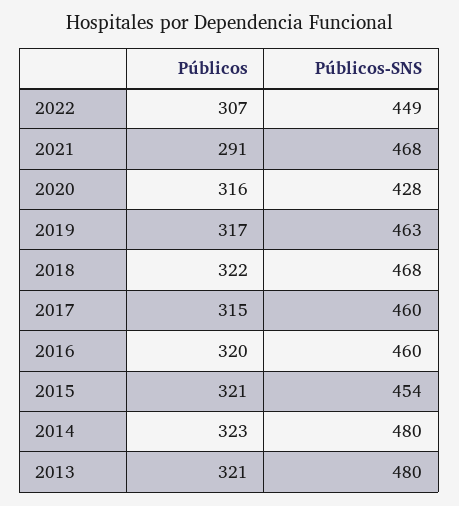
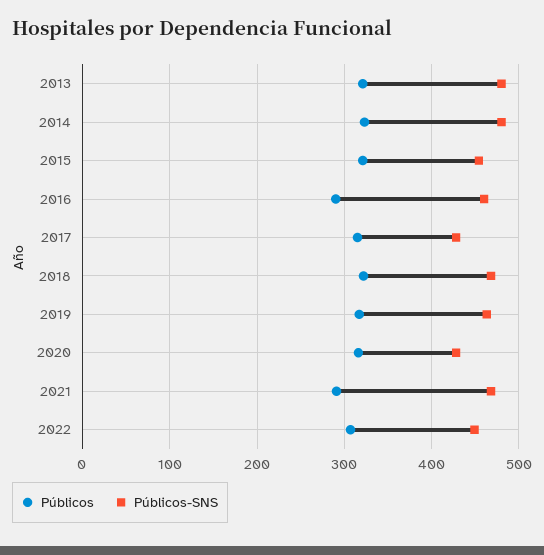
Públicos-SNS, 2017: 460 -> 430
Públicos, 2016: 320 -> 290

